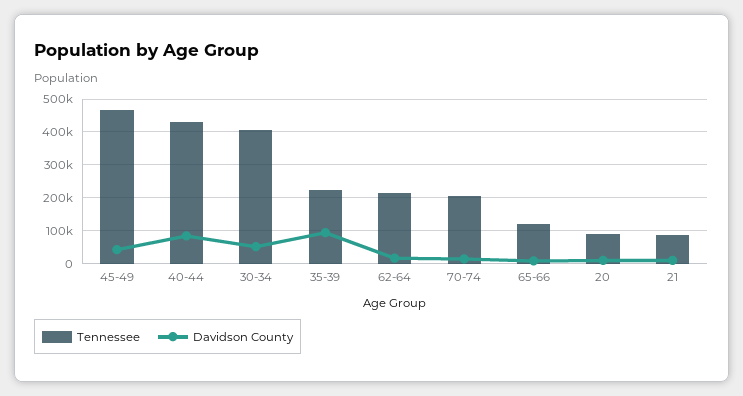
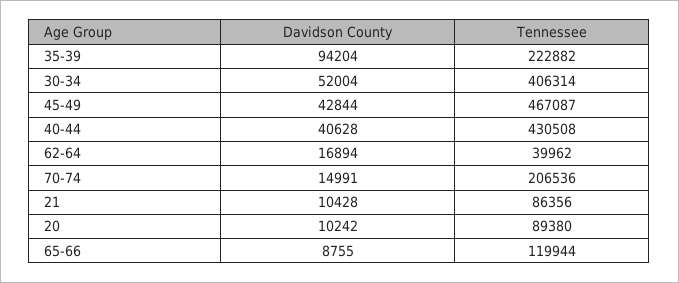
Davidson County, 40-44: 80000 -> 40628
Tennessee, 62-64: 220000 -> 39962

